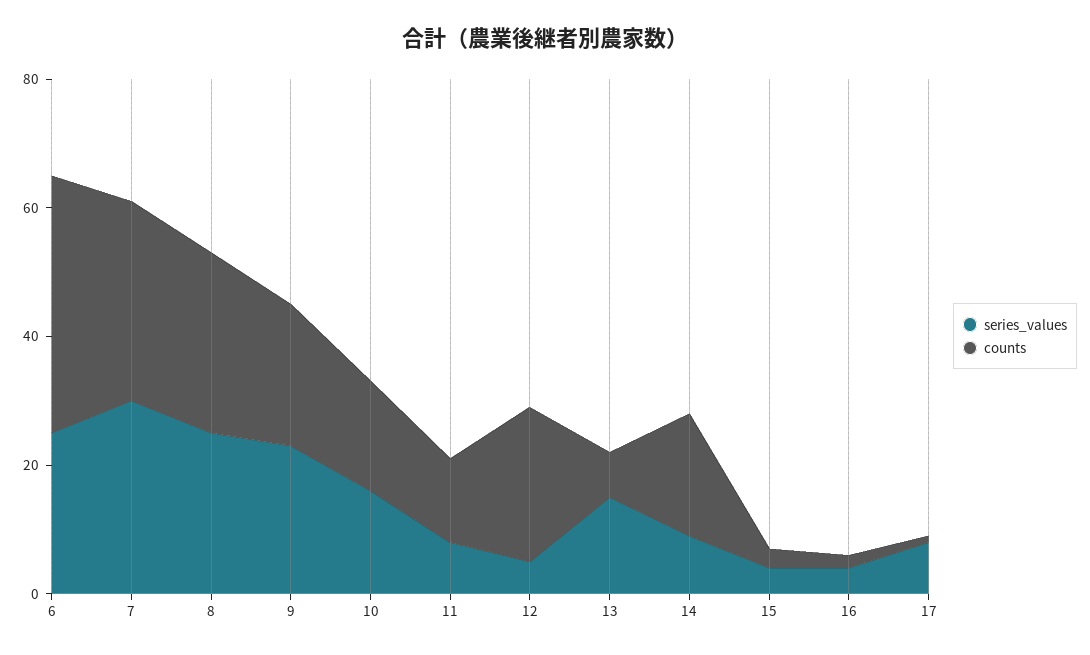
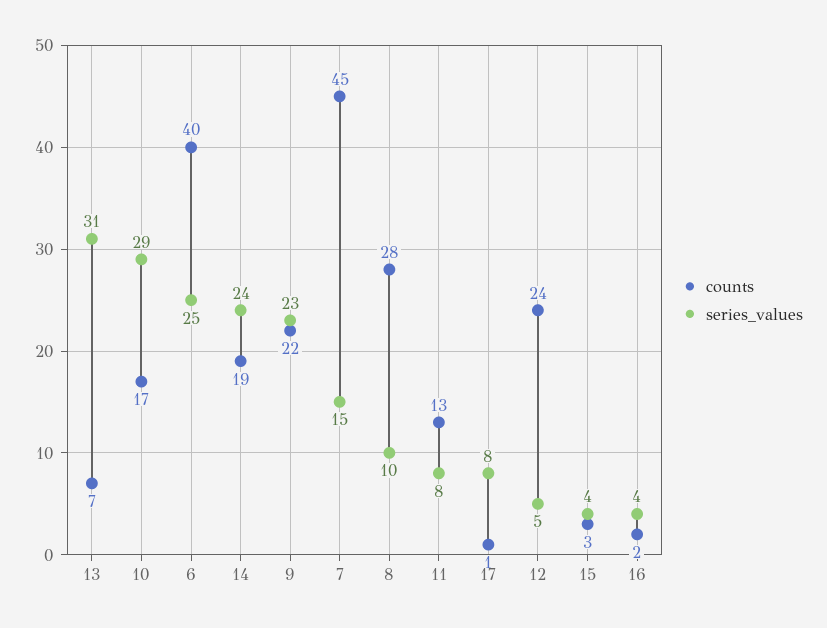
series_values, 7: 30 -> 15
counts, 7: 30 -> 45
series_values, 8: 25 -> 10
series_values, 10: 15 -> 29
series_values, 13: 15 -> 31
series_values, 14: 10 -> 24

